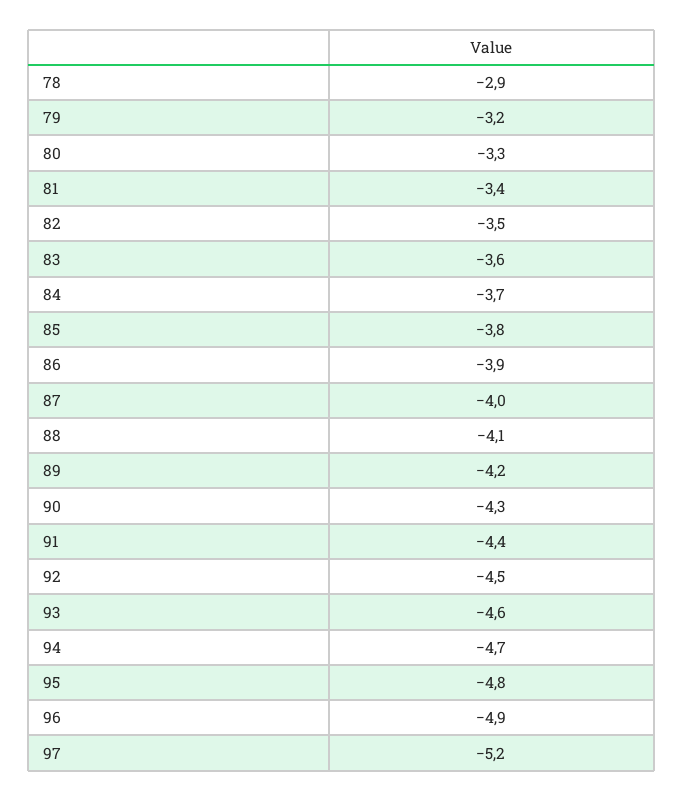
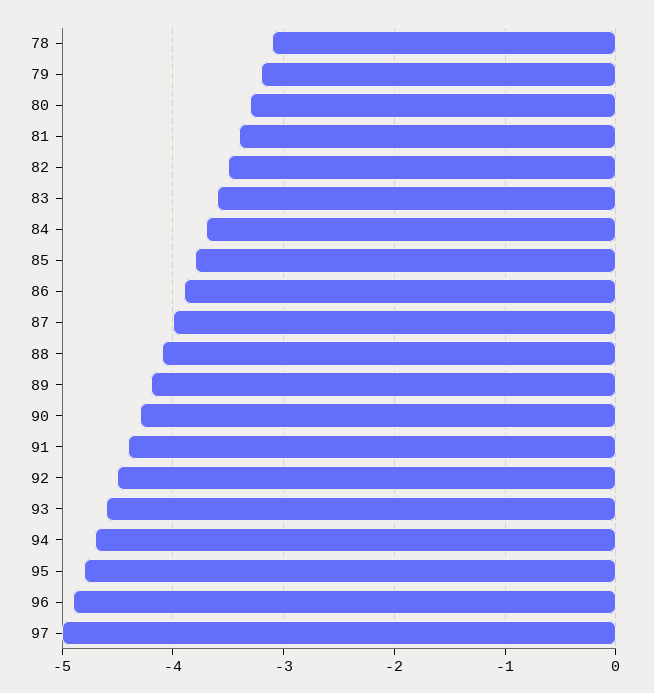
78: -2.9 -> -3.1
97: -5.2 -> -5

